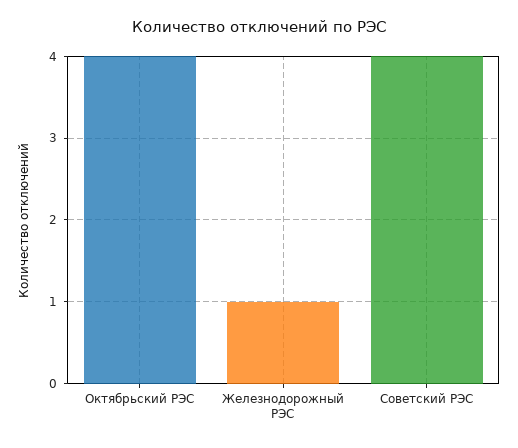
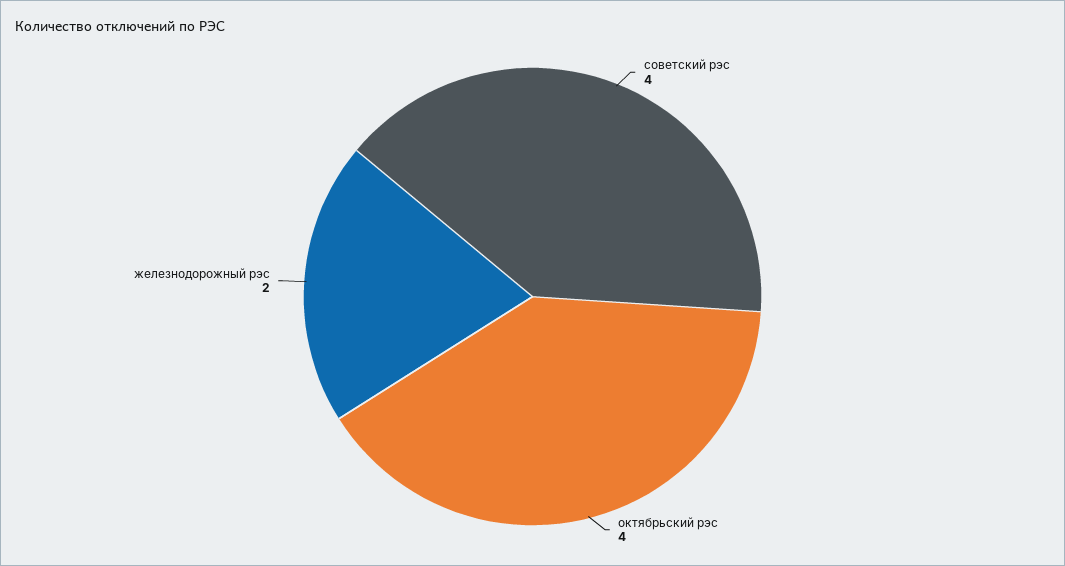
Железнодорожный РЭС: 1 -> 2

